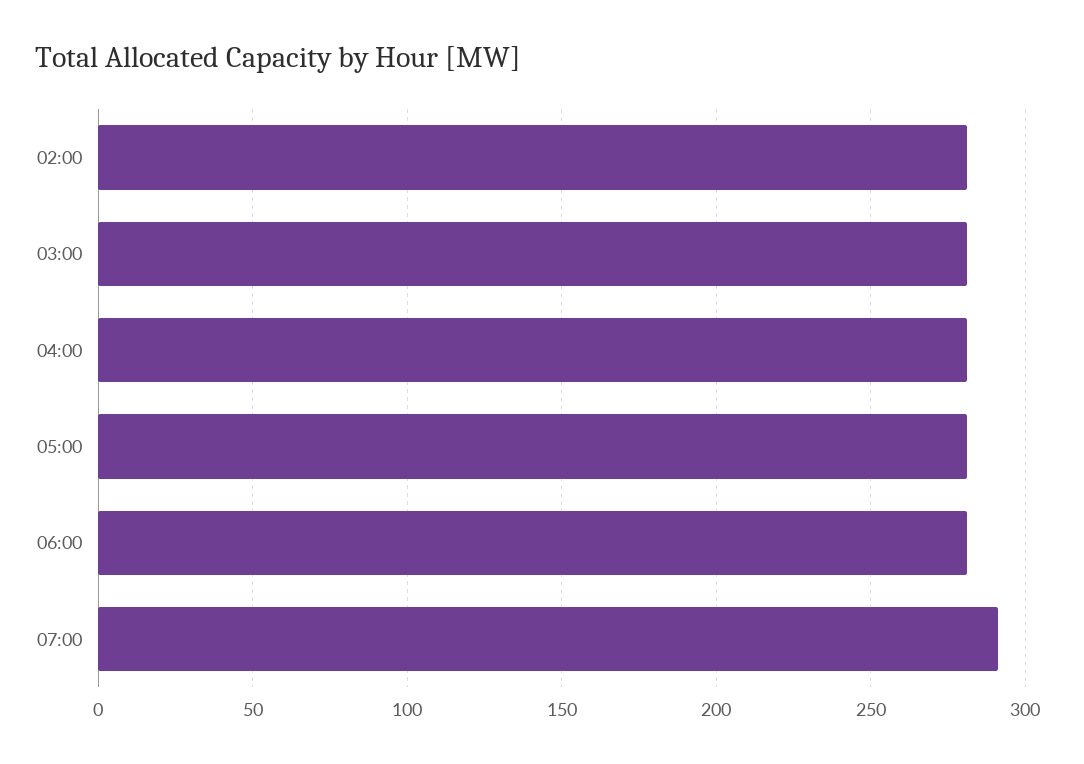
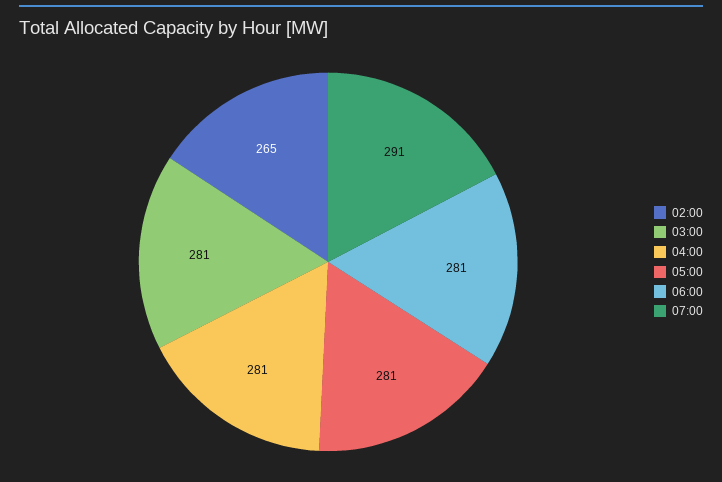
02:00: 280 -> 265

